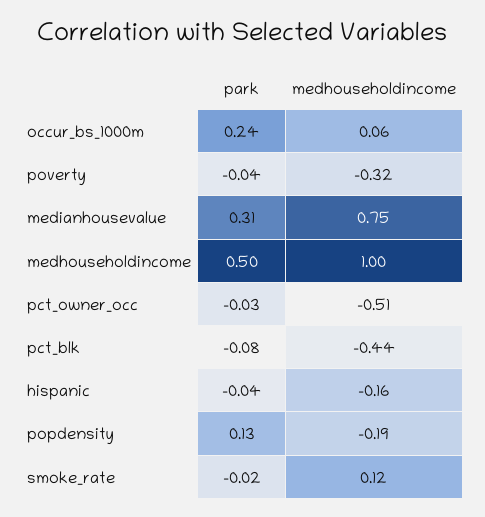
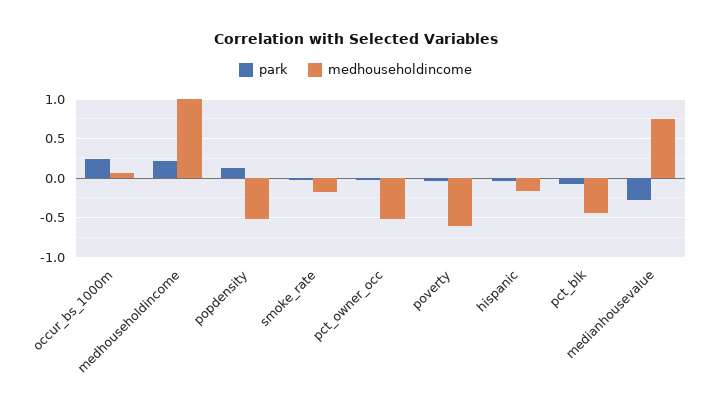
medhouseholdincome, poverty: -0.32 -> -0.6
park, medianhousevalue: 0.31 -> -0.3
park, medhouseholdincome: 0.5 -> 0.2
medhouseholdincome, popdensity: -0.19 -> -0.5
medhouseholdincome, smoke_rate: 0.12 -> -0.2

